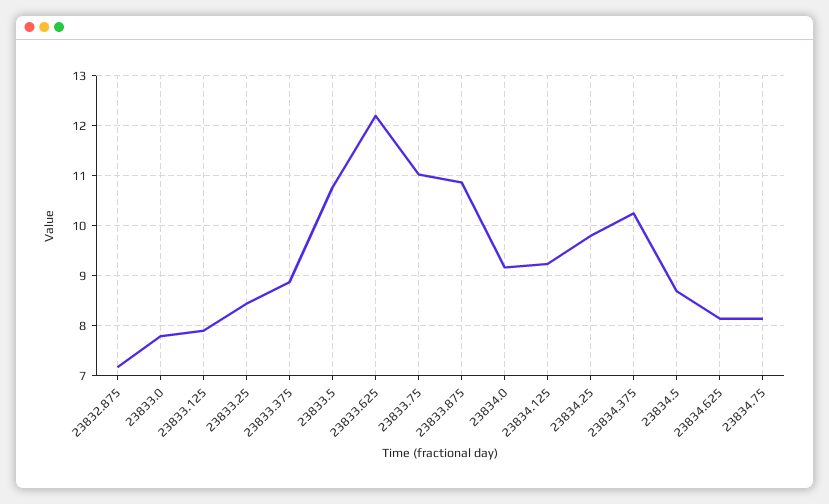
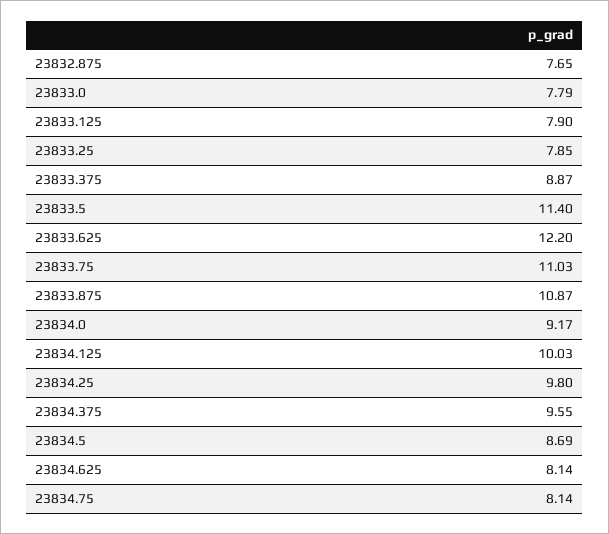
23832.875: 7.2 -> 7.65
23833.25: 8.4 -> 7.85
23833.5: 10.8 -> 11.4
23834.125: 9.2 -> 10.03
23834.375: 10.2 -> 9.55

